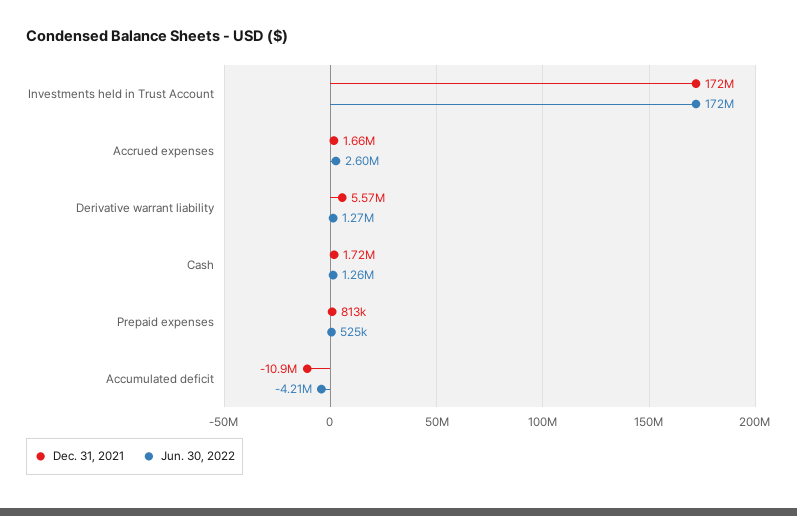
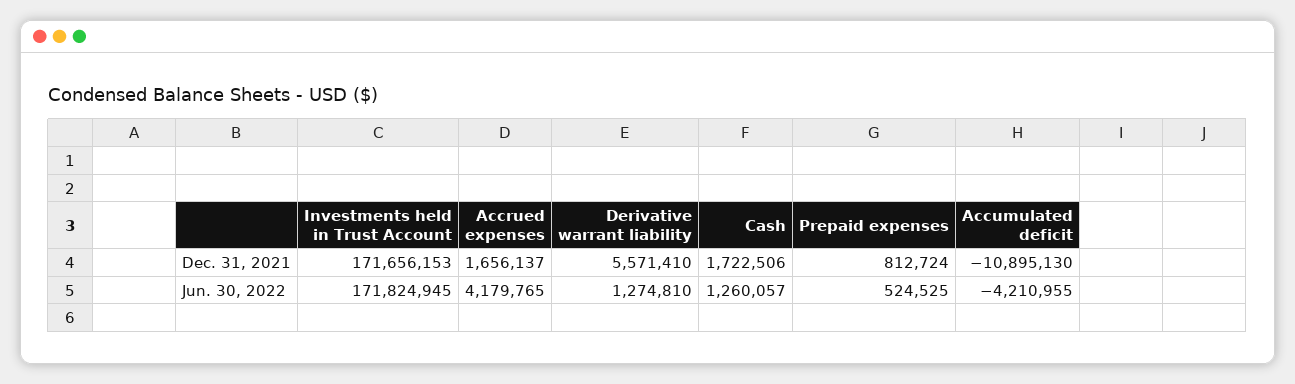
Jun. 30, 2022, Accrued expenses: 2600000 -> 4179765

